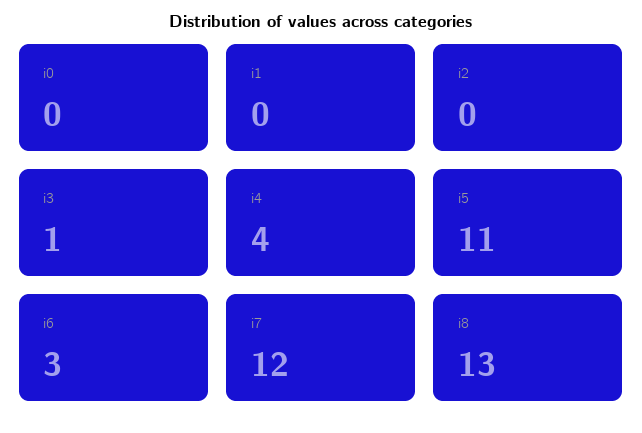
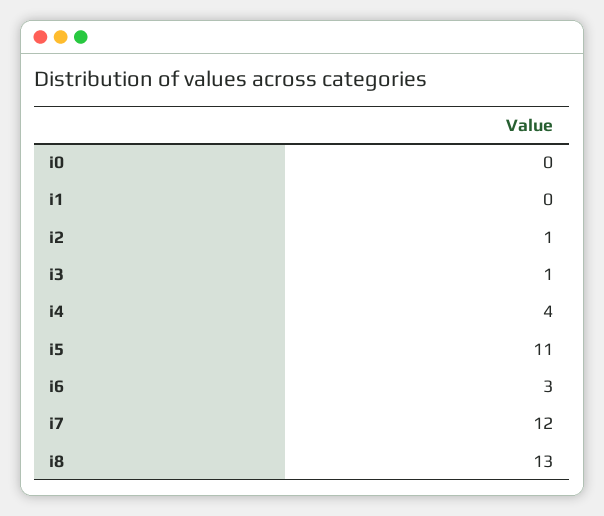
i2: 0 -> 1

